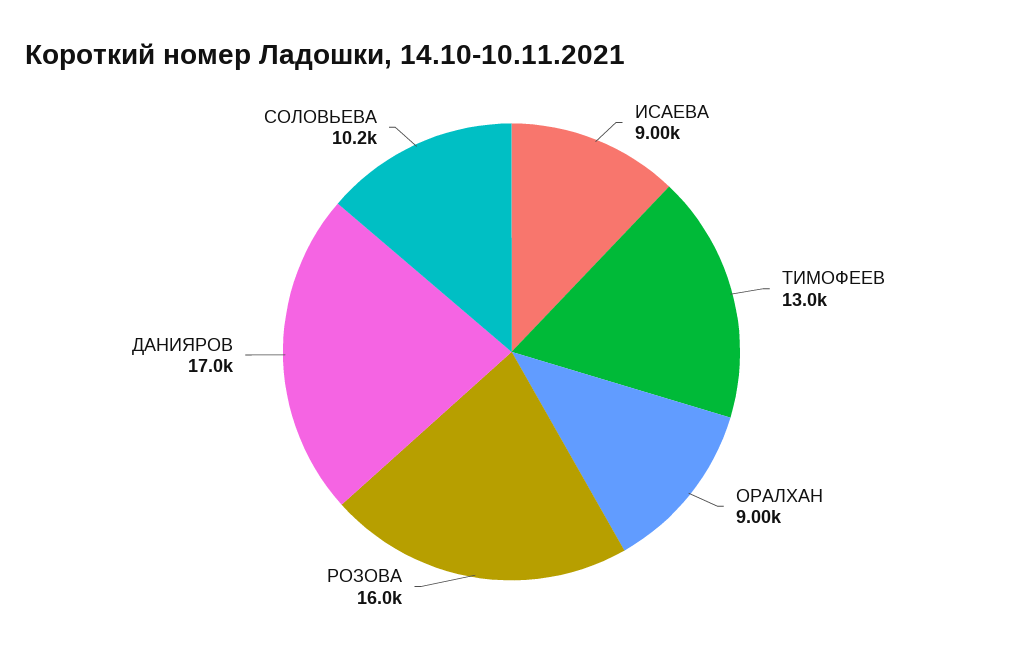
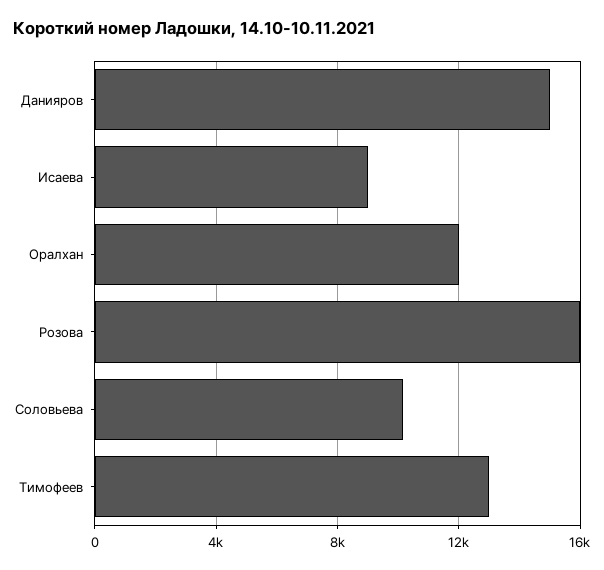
ОРАЛХАН: 9000 -> 12000
ДАНИЯРОВ: 17000 -> 15000

